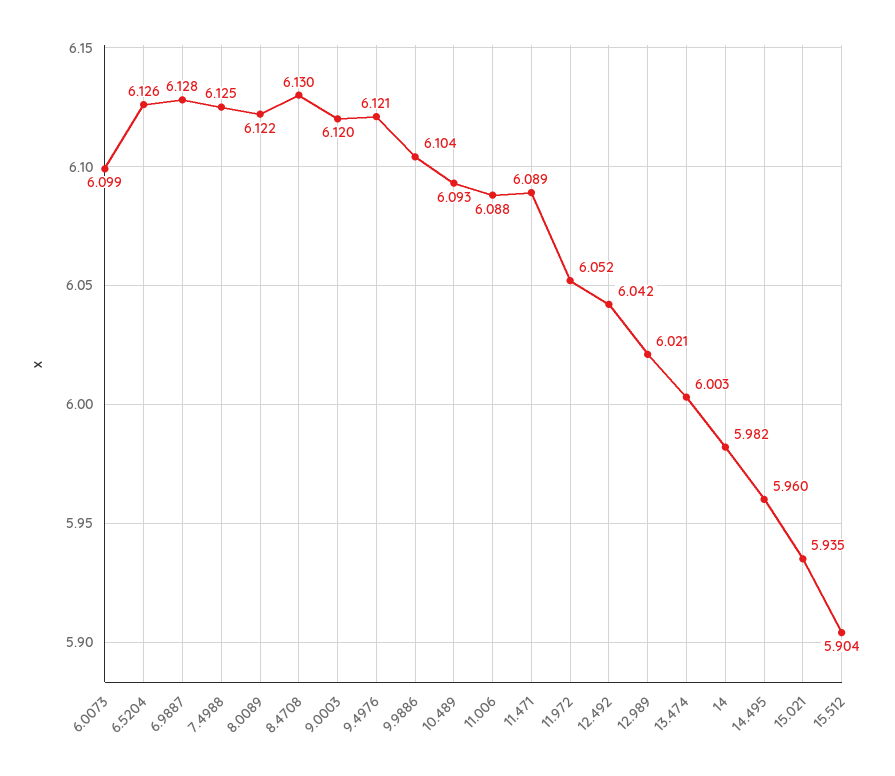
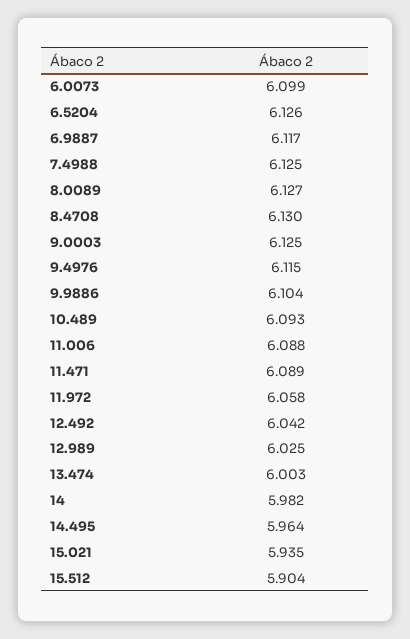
6.9887: 6.128 -> 6.117
8.0089: 6.122 -> 6.127
9.0003: 6.12 -> 6.125
9.4976: 6.121 -> 6.115
11.972: 6.052 -> 6.058
12.989: 6.021 -> 6.025
14.495: 5.96 -> 5.964

